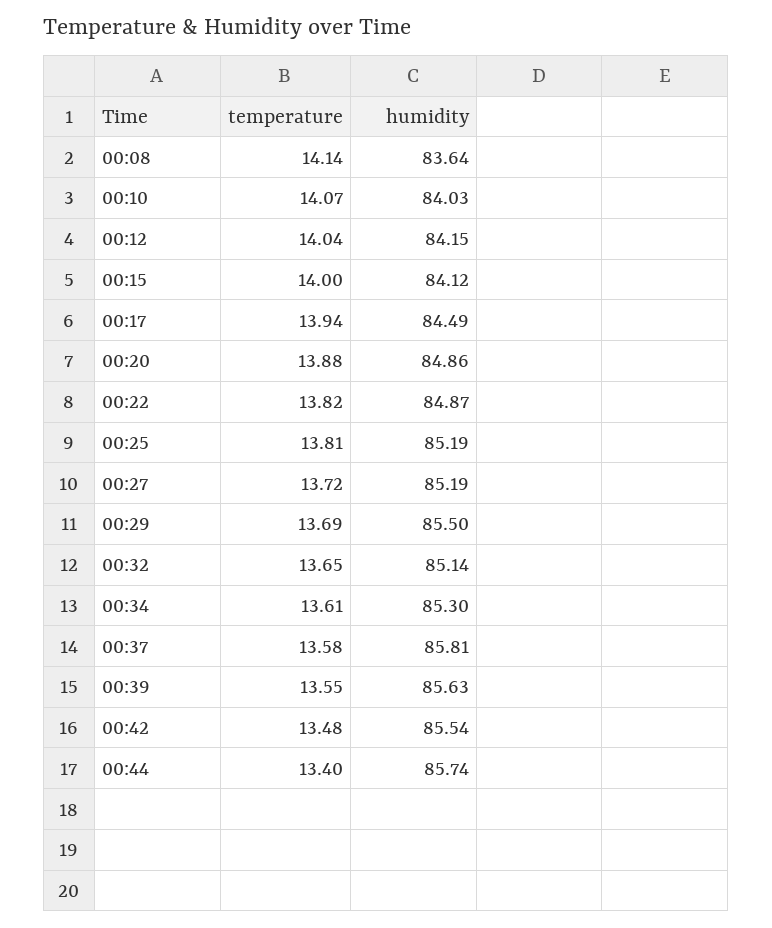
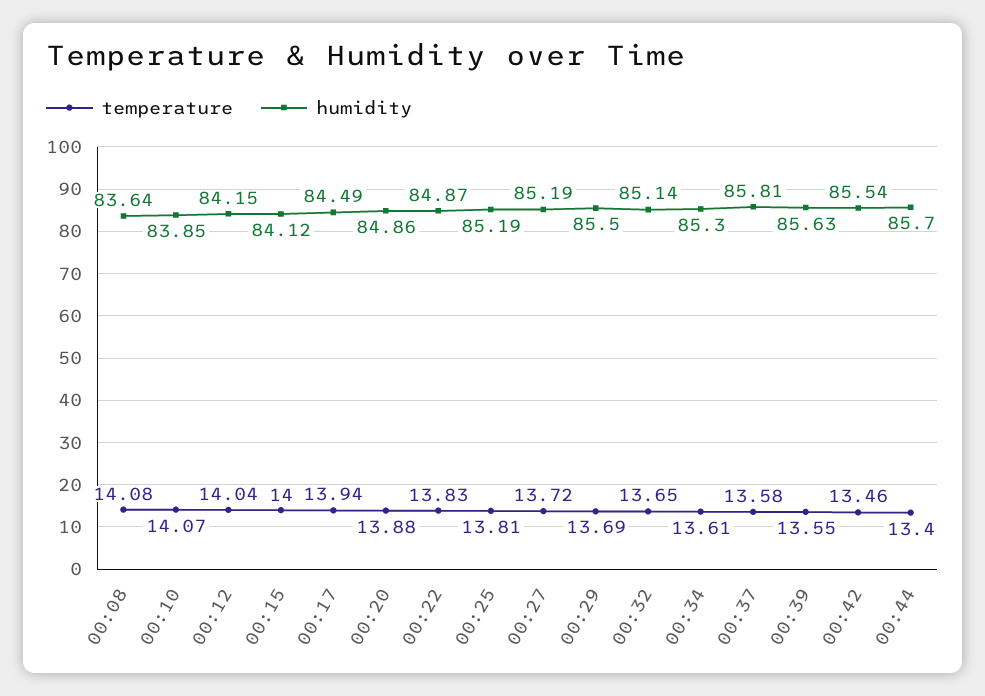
temperature, 00:08: 14.14 -> 14.08
humidity, 00:10: 84.03 -> 83.85
temperature, 00:22: 13.82 -> 13.83
temperature, 00:42: 13.48 -> 13.46
humidity, 00:44: 85.74 -> 85.7

